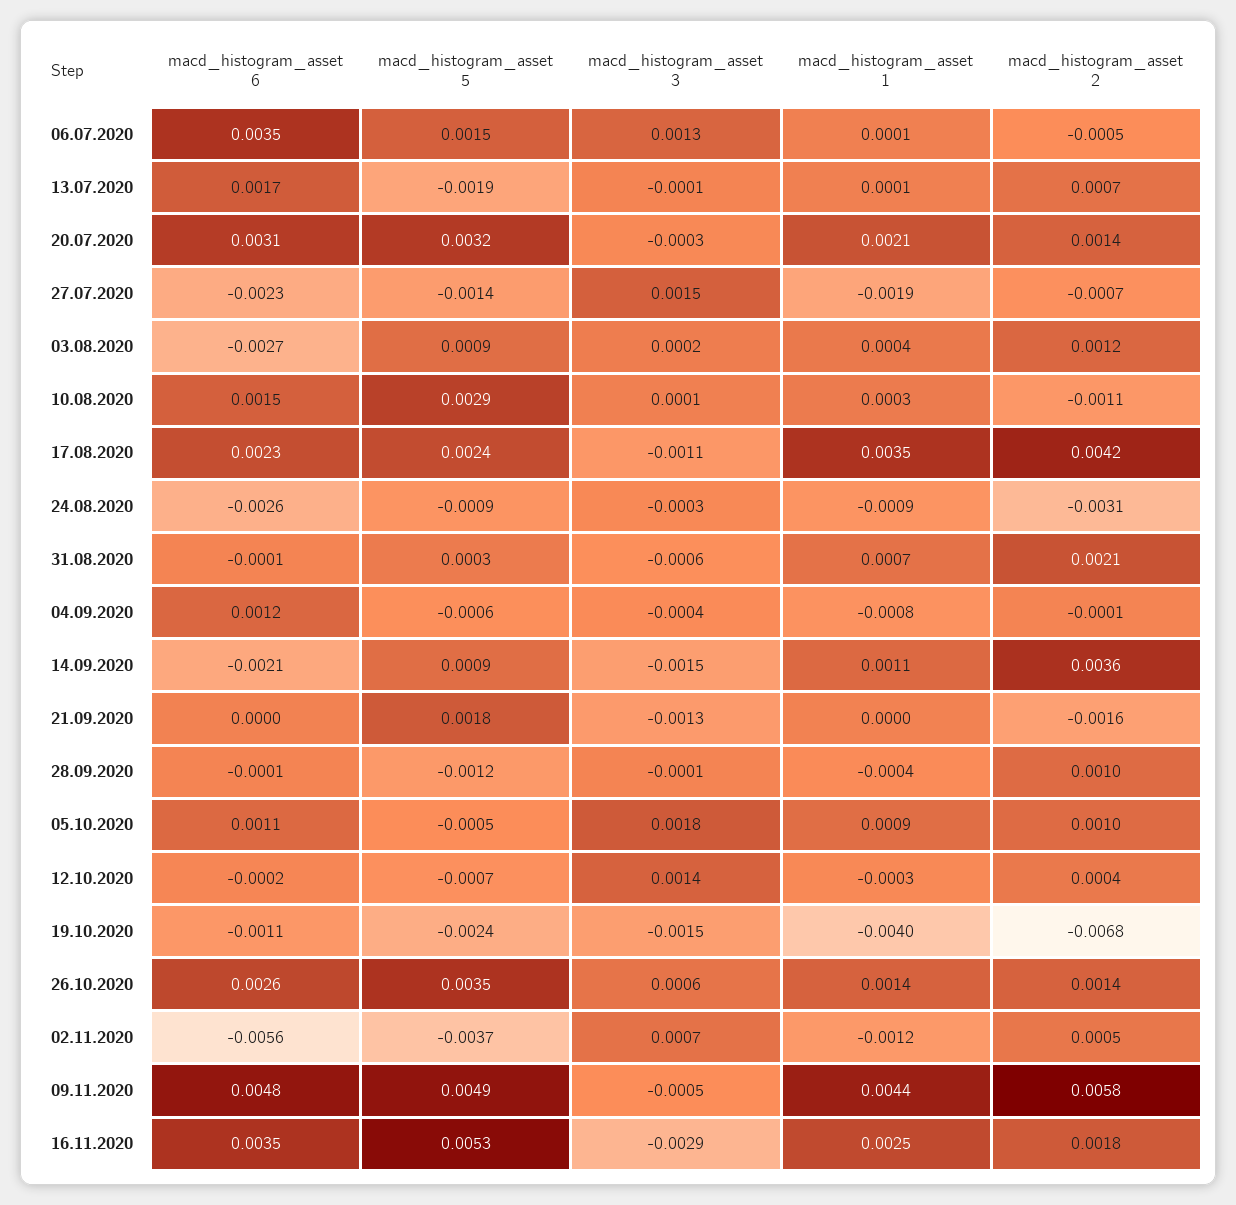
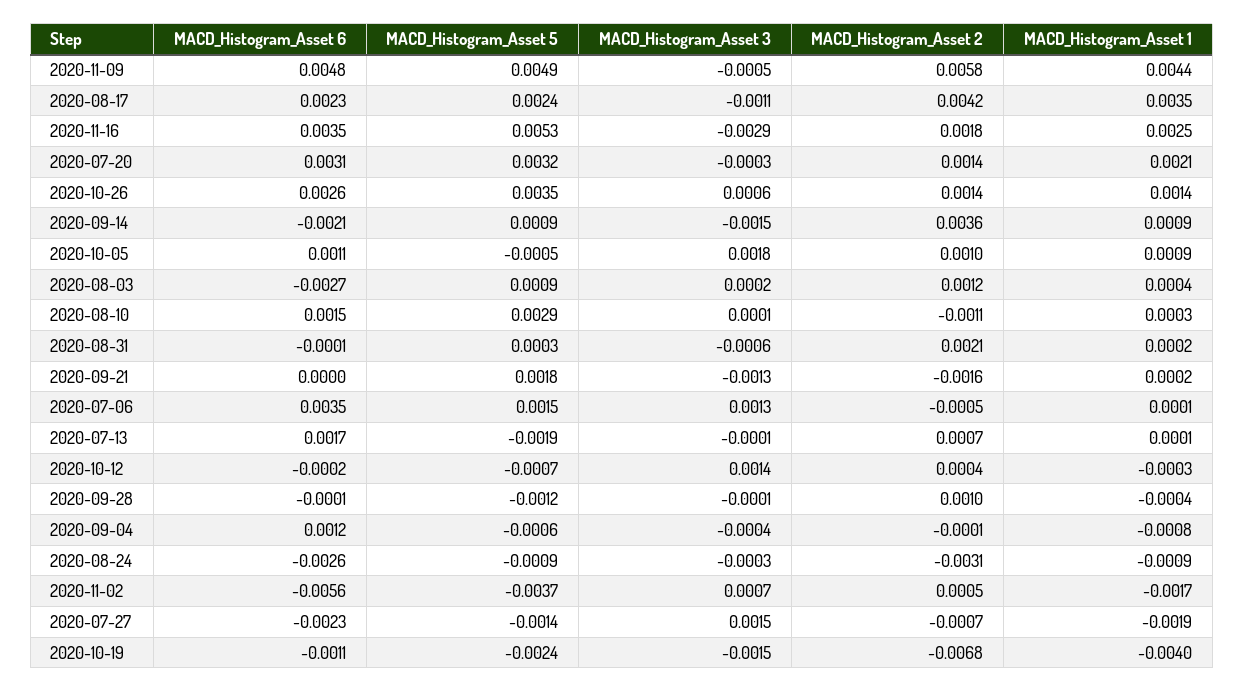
macd_histogram_asset 1, 31.08.2020: 0.0007 -> 0.0002
macd_histogram_asset 1, 14.09.2020: 0.0011 -> 0.0009
macd_histogram_asset 1, 21.09.2020: 0 -> 0.0002
macd_histogram_asset 1, 02.11.2020: -0.0012 -> -0.0017

